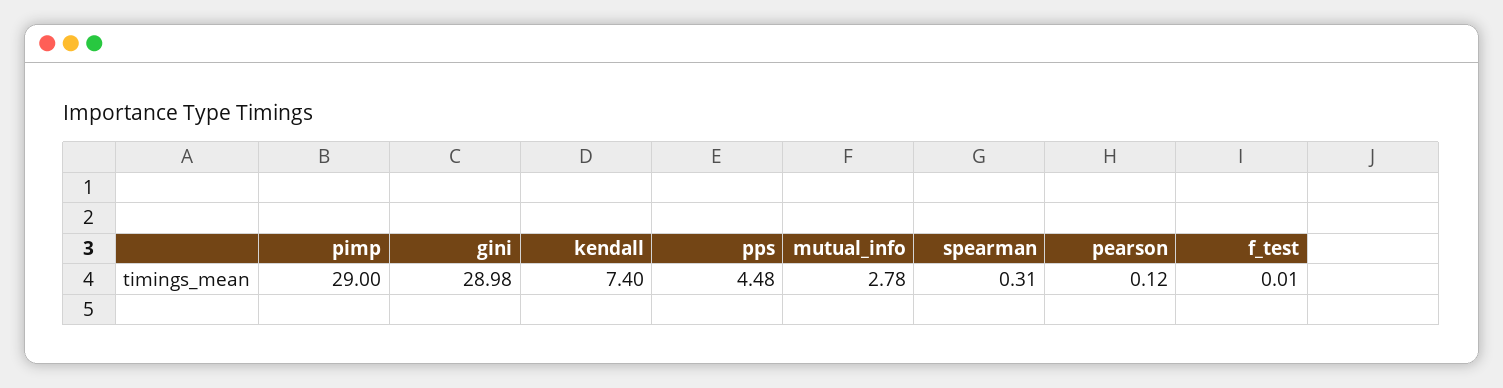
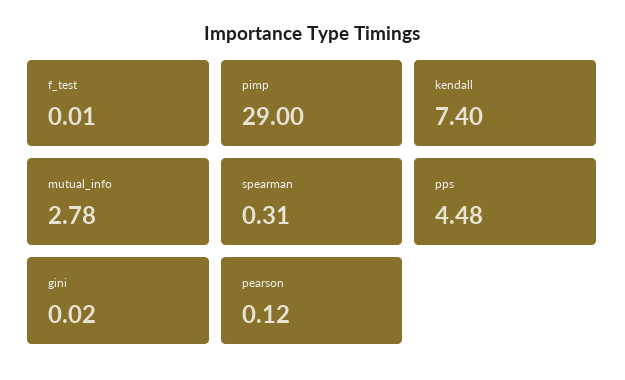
gini: 28.98 -> 0.02

